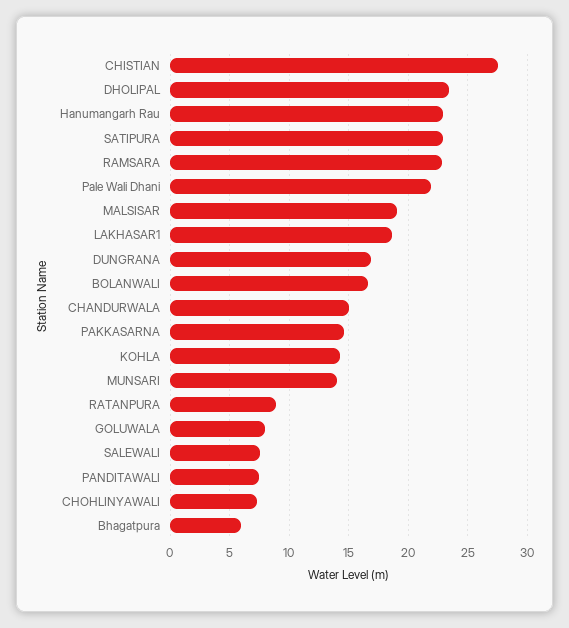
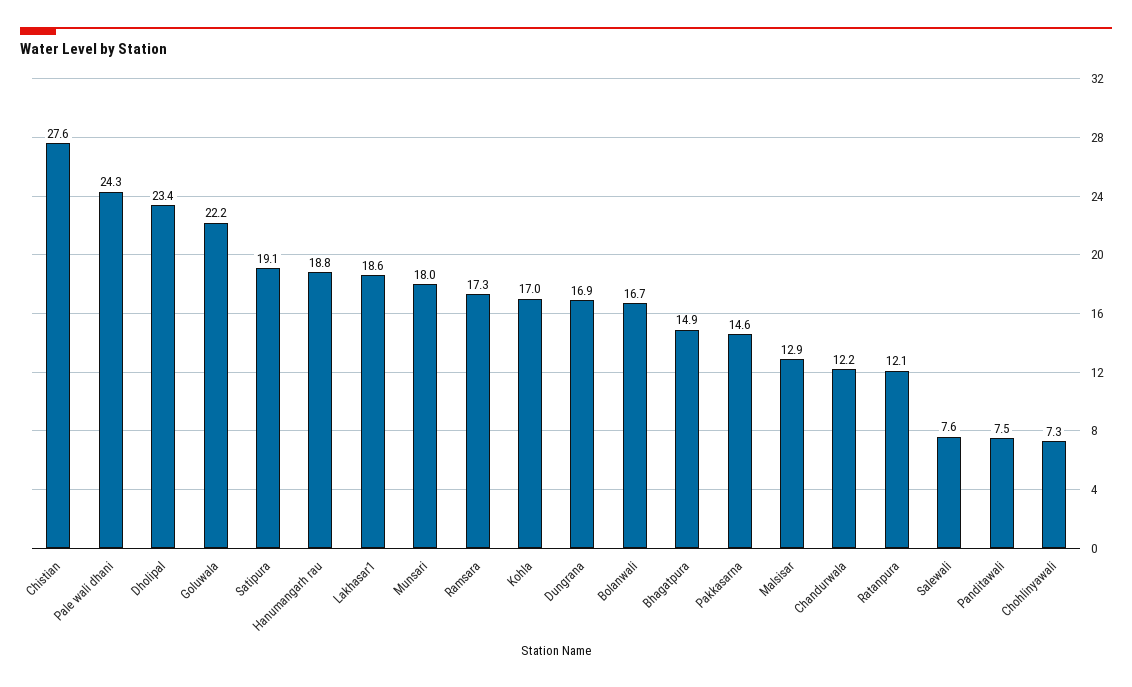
Hanumangarh Rau: 23 -> 18.8
SATIPURA: 23 -> 19.1
RAMSARA: 23 -> 17.3
Pale Wali Dhani: 22 -> 24.3
MALSISAR: 19 -> 12.9
CHANDURWALA: 15 -> 12.2
KOHLA: 14 -> 17
MUNSARI: 14 -> 18
RATANPURA: 9 -> 12.1
GOLUWALA: 8 -> 22.2
Bhagatpura: 6 -> 14.9

